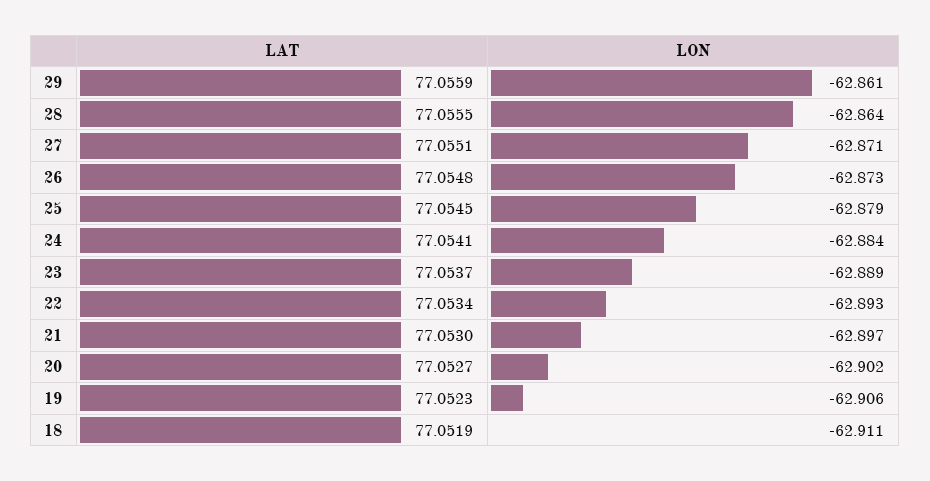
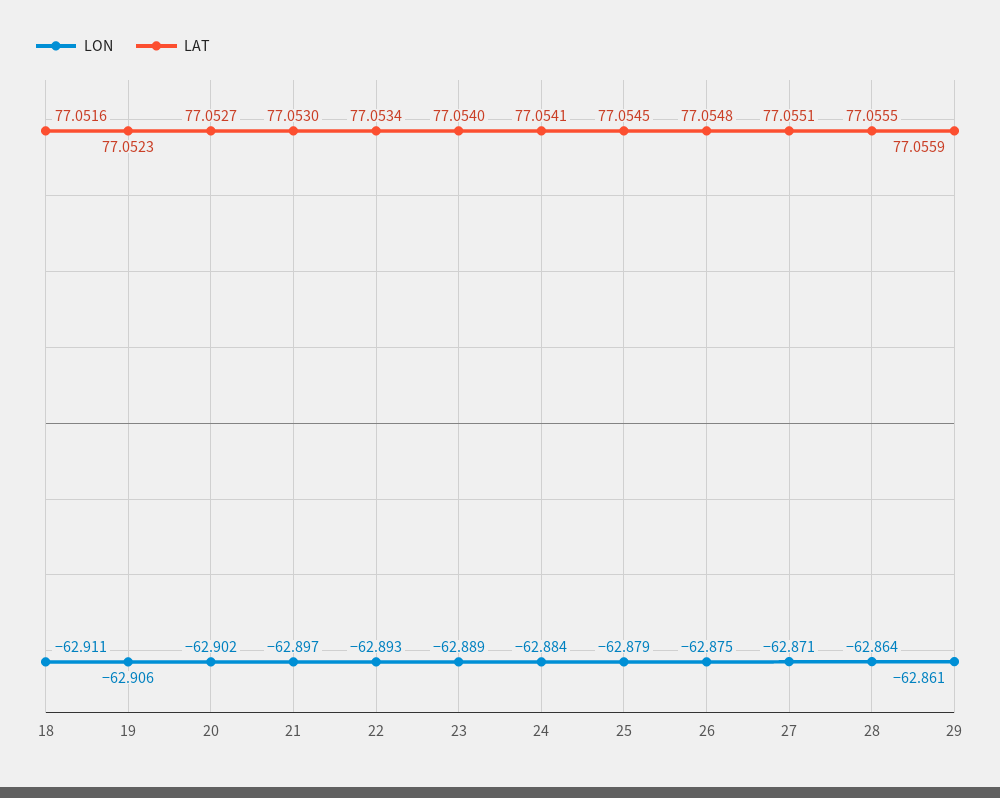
LON, 26: -62.873 -> -62.875
LAT, 23: 77.0537 -> 77.054
LAT, 18: 77.0519 -> 77.0516

